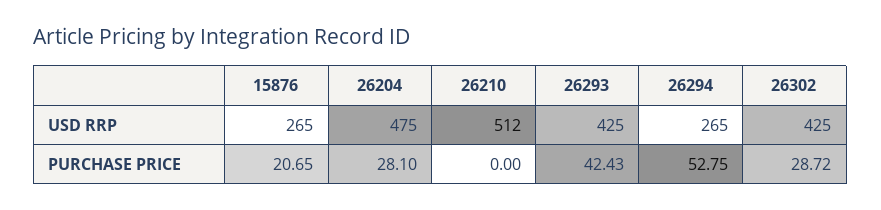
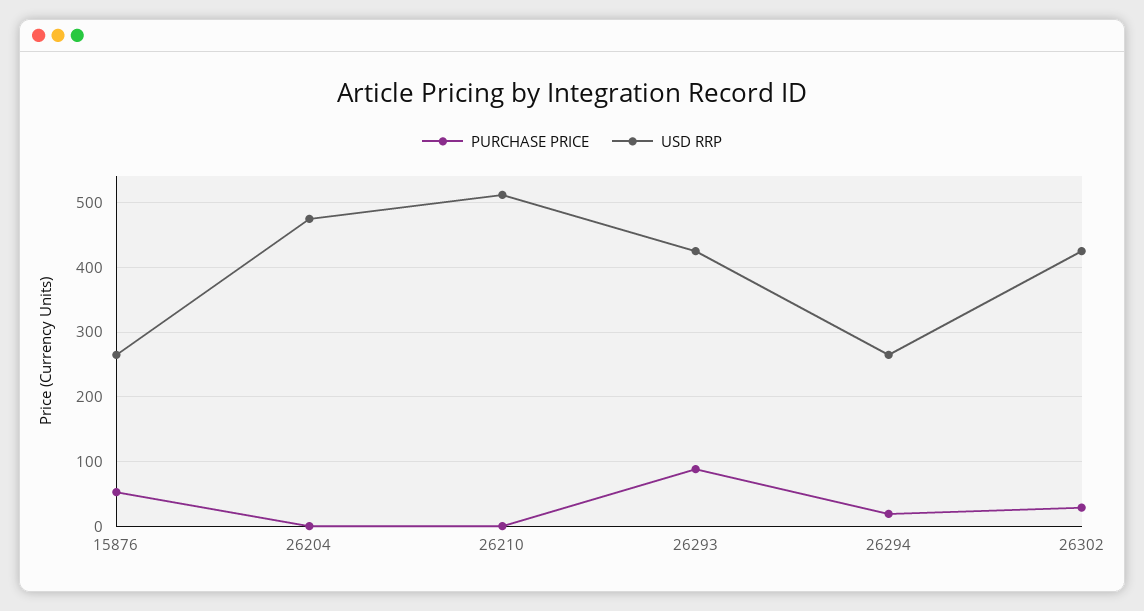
PURCHASE PRICE, 15876: 20.65 -> 50
PURCHASE PRICE, 26204: 28.1 -> 0
PURCHASE PRICE, 26293: 42.43 -> 90
PURCHASE PRICE, 26294: 52.75 -> 20

